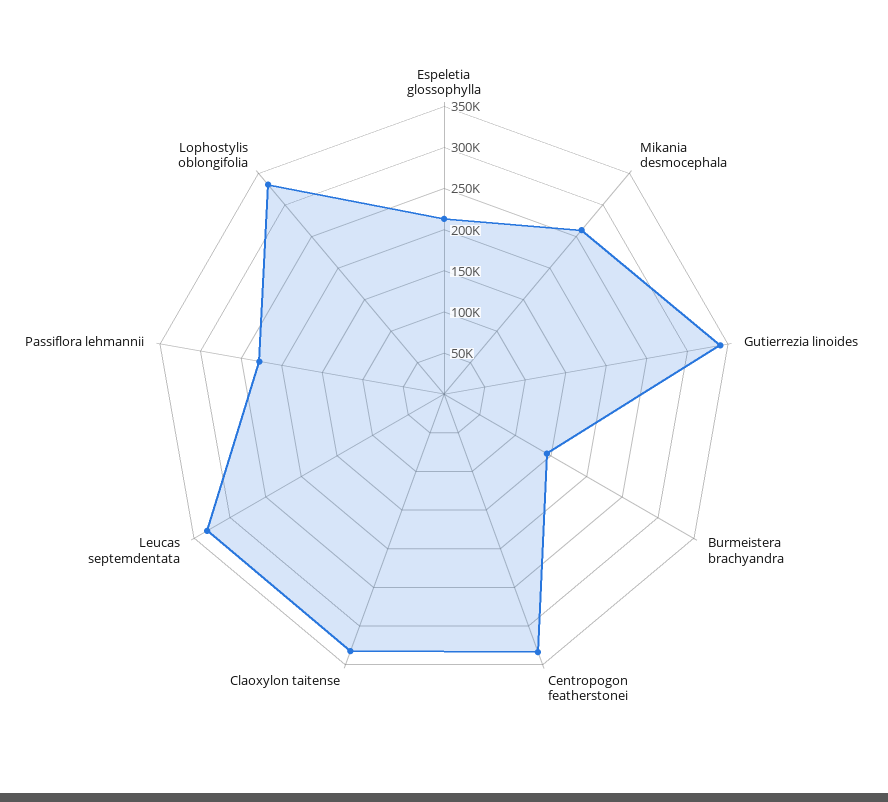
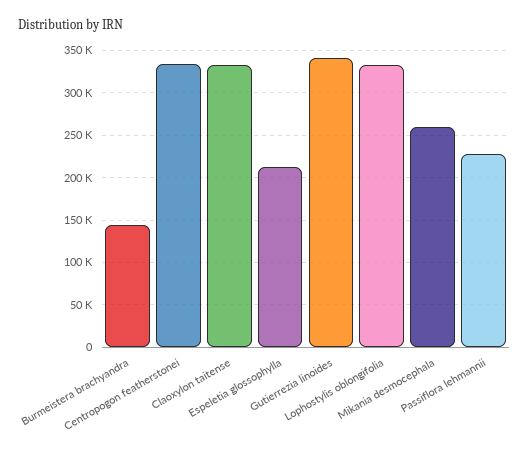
Leucas septemdentata: 330000 -> none

